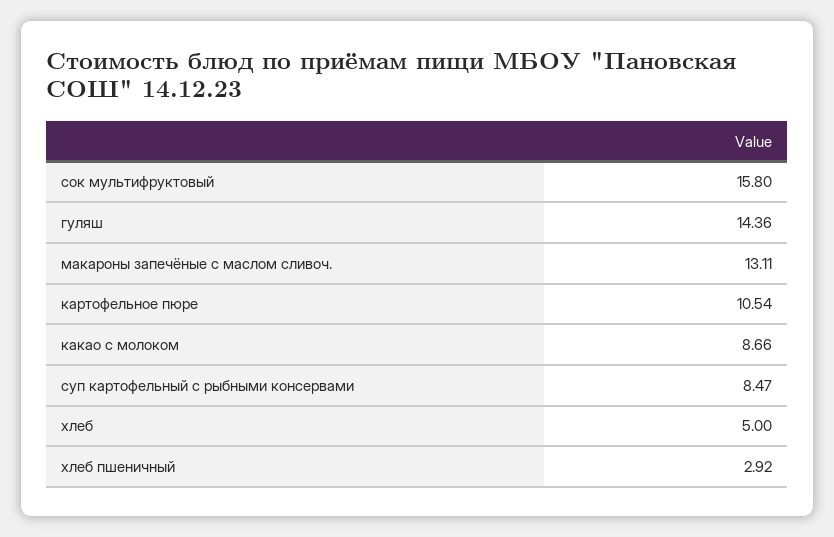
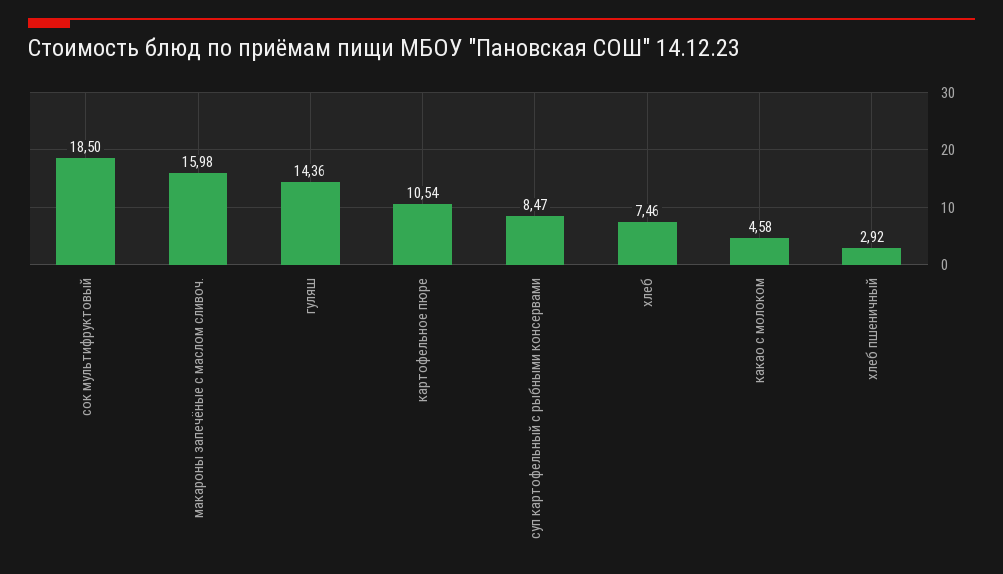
сок мультифруктовый: 15.8 -> 18.5
макароны запечёные с маслом сливоч.: 13.11 -> 15.98
какао с молоком: 8.66 -> 4.58
хлеб: 5 -> 7.46

